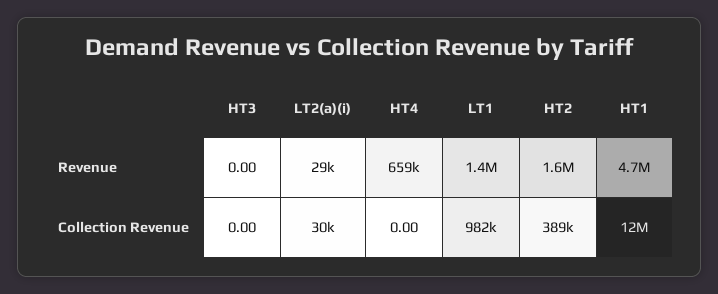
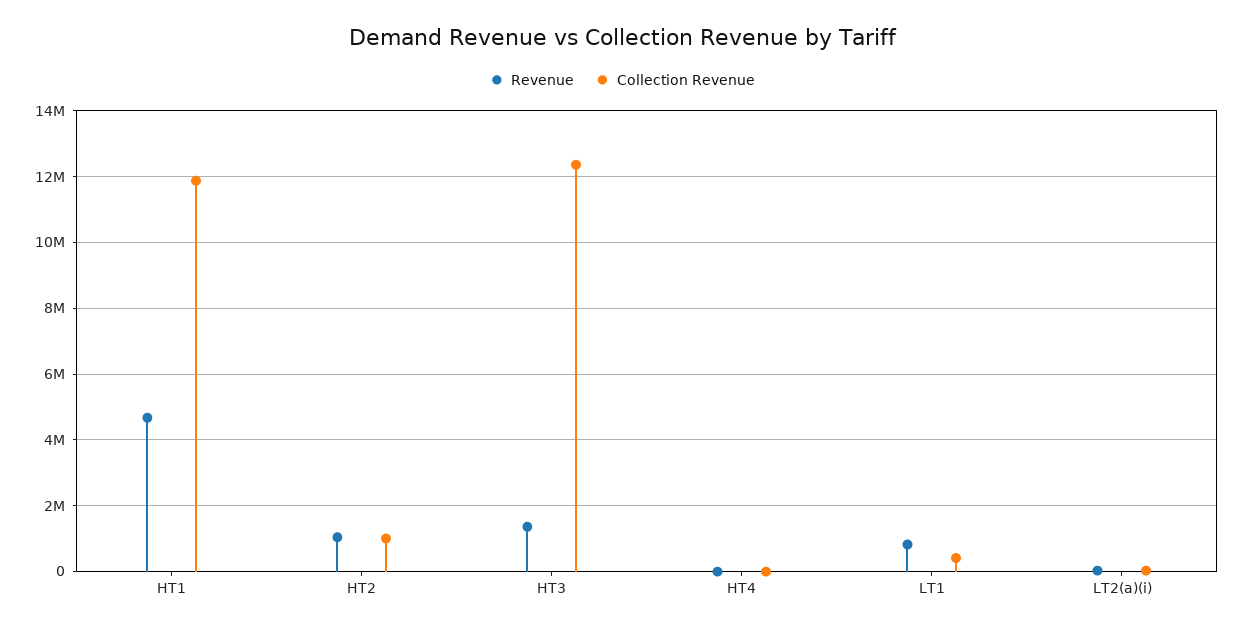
Revenue, HT3: 0 -> 1400000
Revenue, HT4: 659000 -> 0
Revenue, LT1: 1400000 -> 800000
Revenue, HT2: 1600000 -> 1000000
Collection Revenue, HT3: 0 -> 12400000
Collection Revenue, LT1: 982000 -> 400000
Collection Revenue, HT2: 389000 -> 1000000

